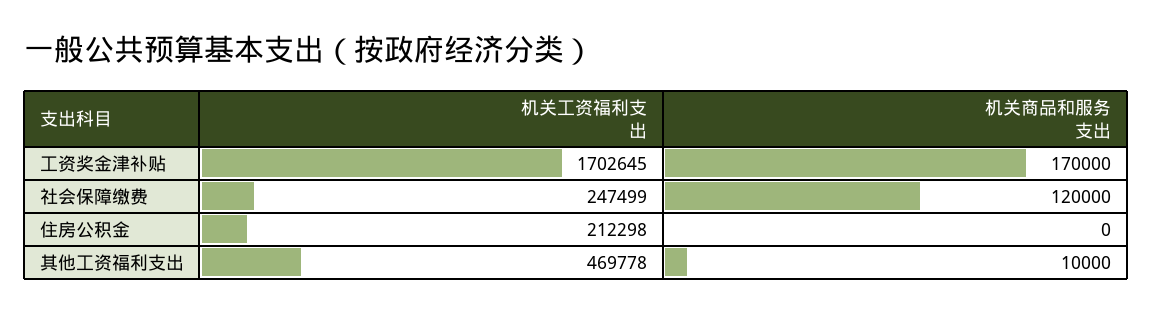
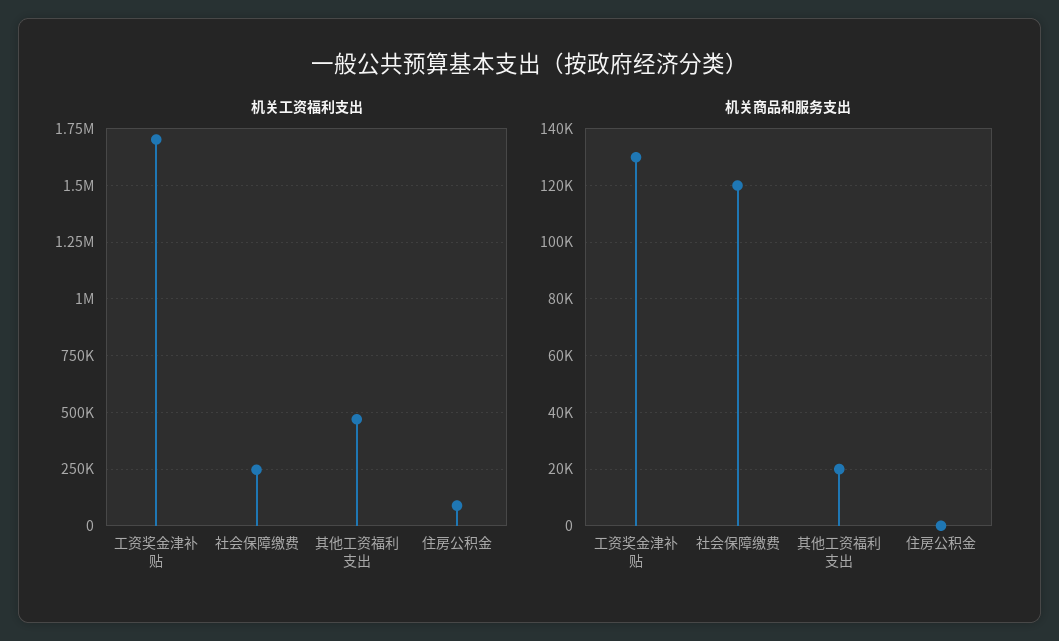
机关商品和服务支出, 工资奖金津补贴: 170000 -> 130000
机关工资福利支出, 住房公积金: 212298 -> 100000
机关商品和服务支出, 其他工资福利支出: 10000 -> 20000

